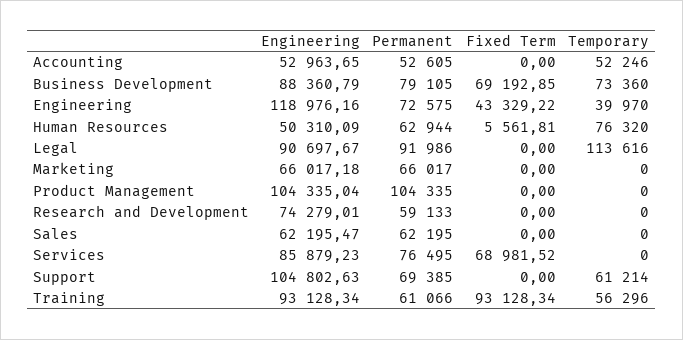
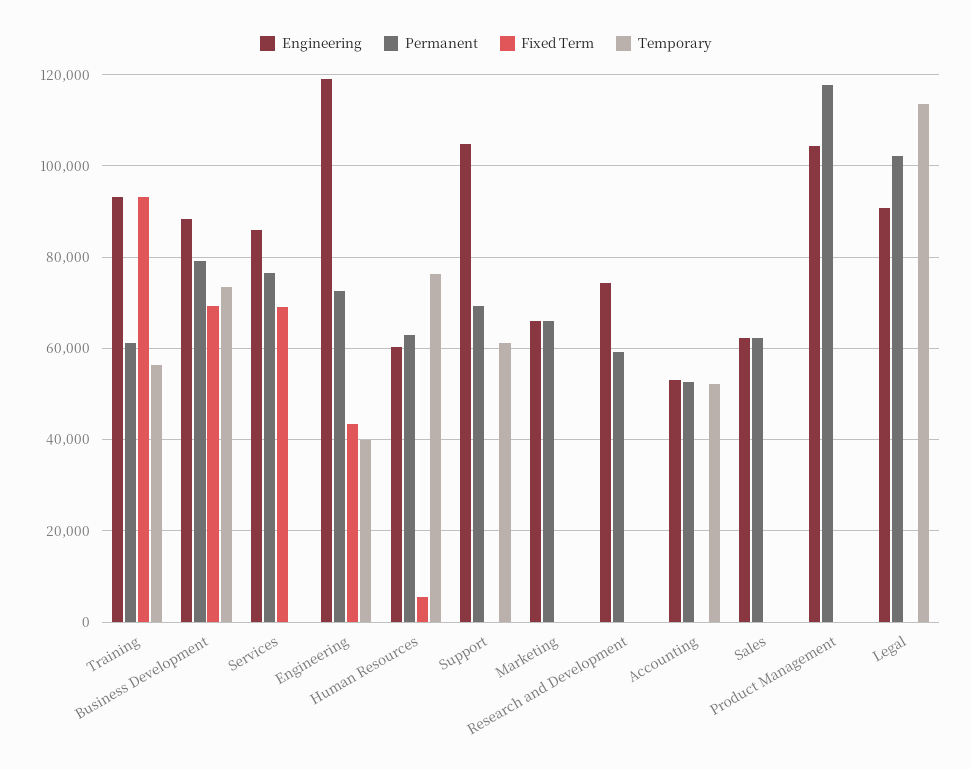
Engineering, Human Resources: 50310.09 -> 60000
Permanent, Legal: 91986 -> 102000
Permanent, Product Management: 104335 -> 118000

